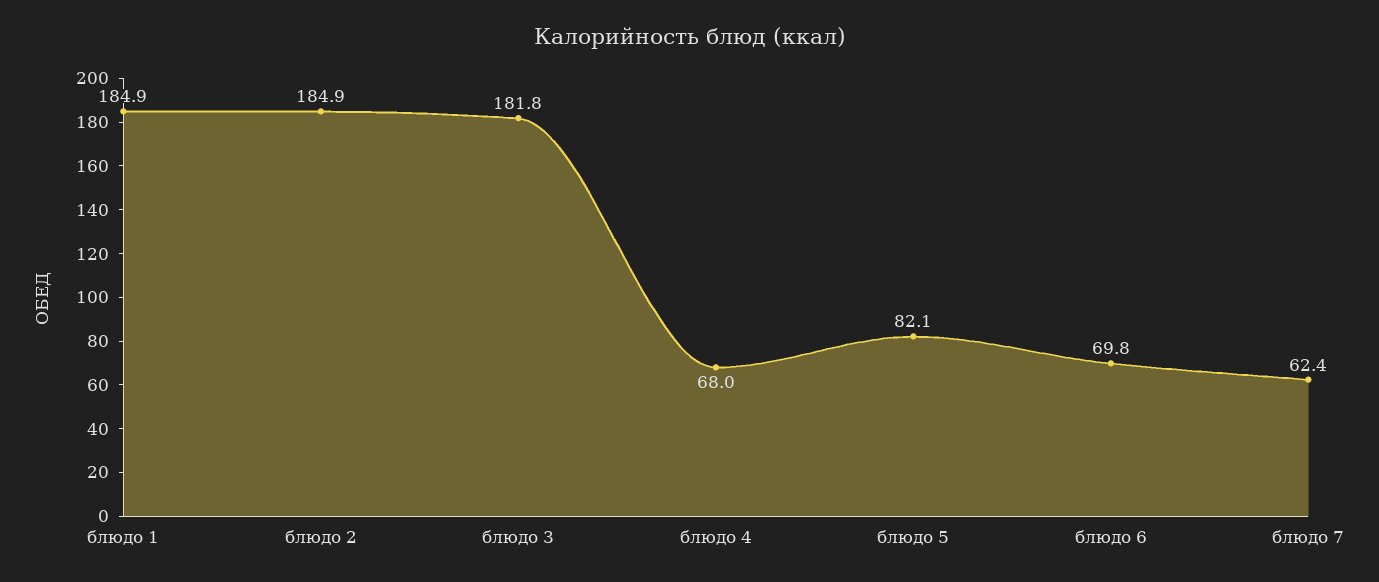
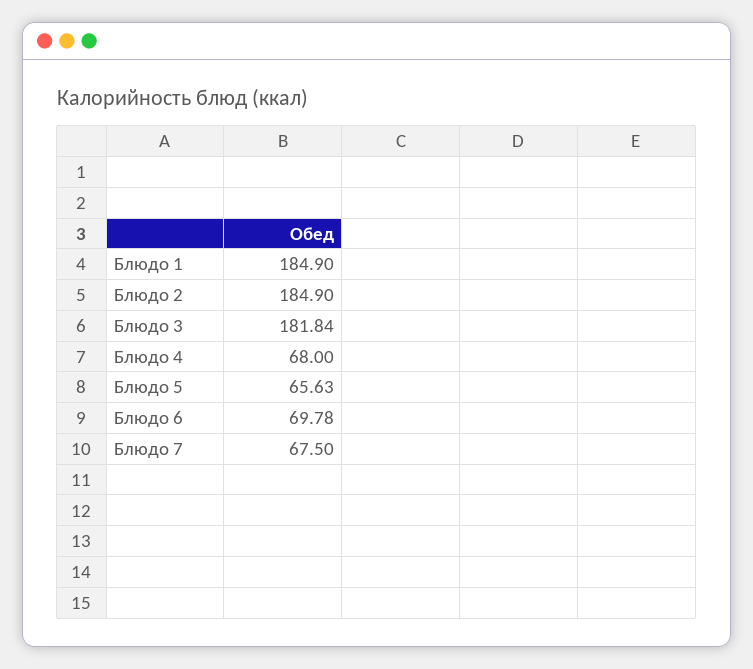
блюдо 5: 82.1 -> 65.63
блюдо 7: 62.4 -> 67.5

